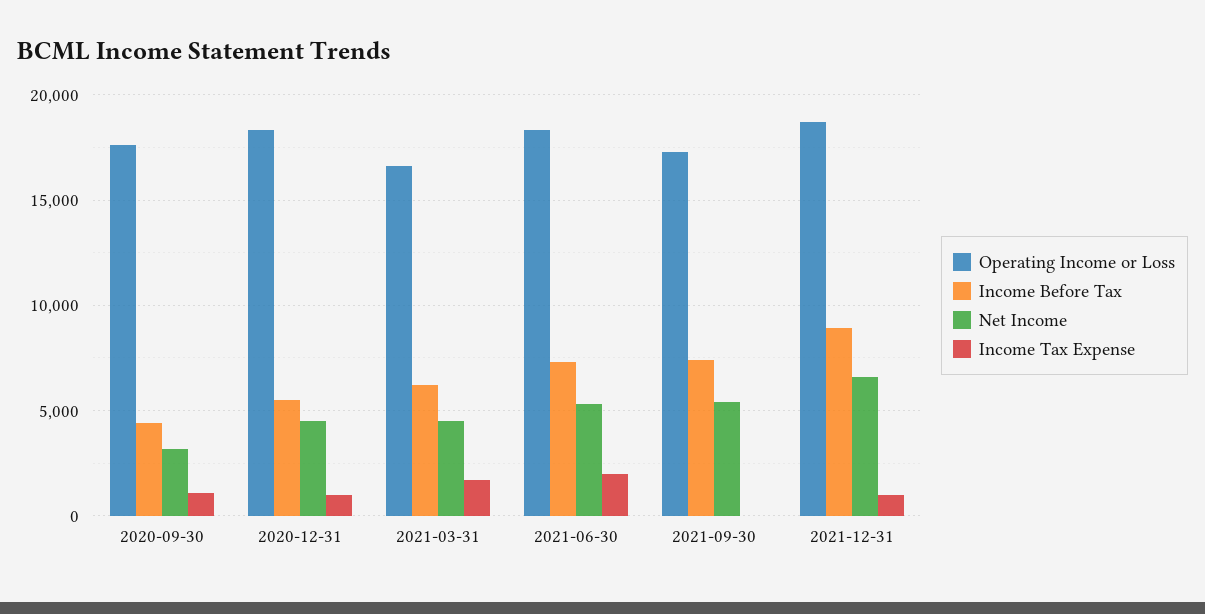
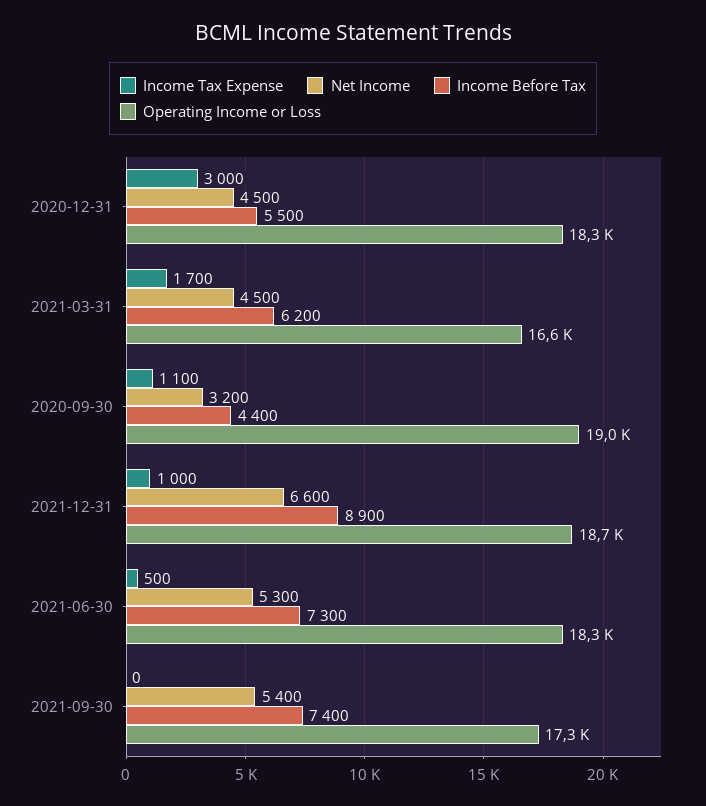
Operating Income or Loss, 2020-09-30: 17500 -> 19000
Income Tax Expense, 2020-12-31: 1000 -> 3000
Income Tax Expense, 2021-06-30: 2000 -> 500

